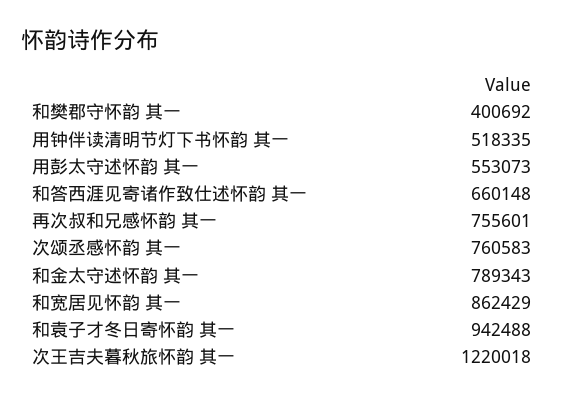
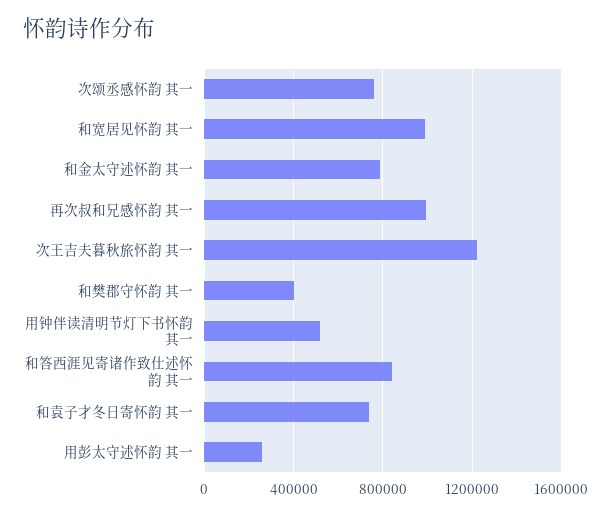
用彭太守述怀韵 其一: 553073 -> 250000
和答西涯见寄诸作致仕述怀韵 其一: 660148 -> 850000
再次叔和兄感怀韵 其一: 755601 -> 1000000
和宽居见怀韵 其一: 862429 -> 1000000
和袁子才冬日寄怀韵 其一: 942488 -> 750000

